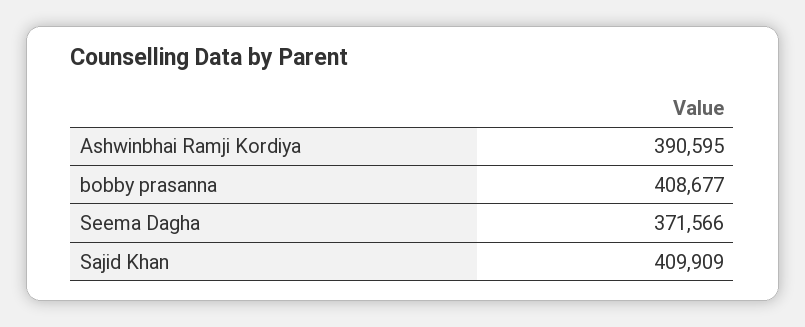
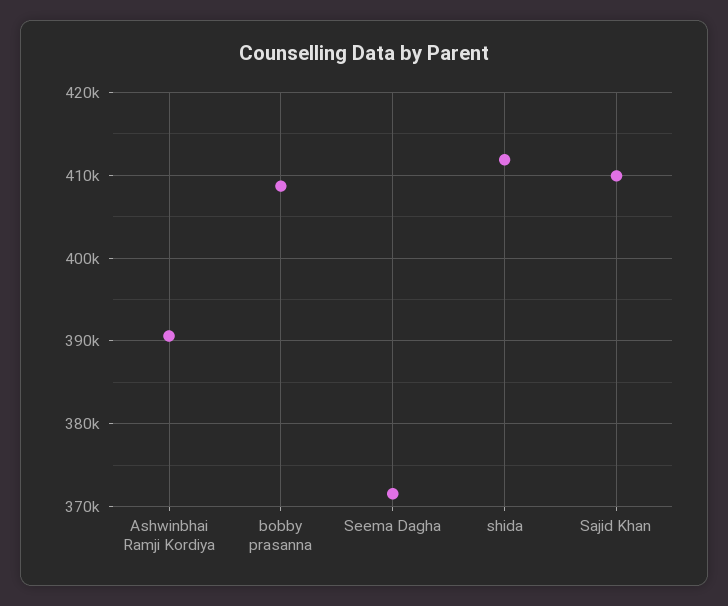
shida: none -> 412000

